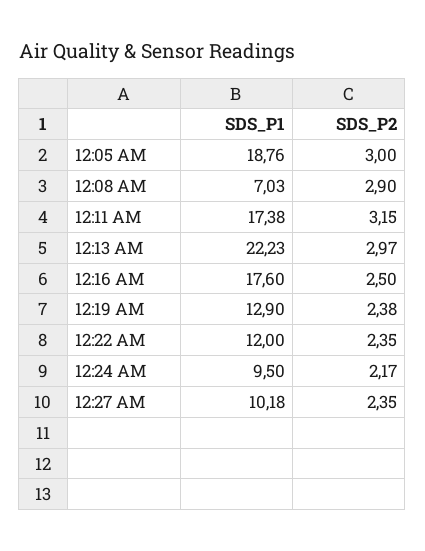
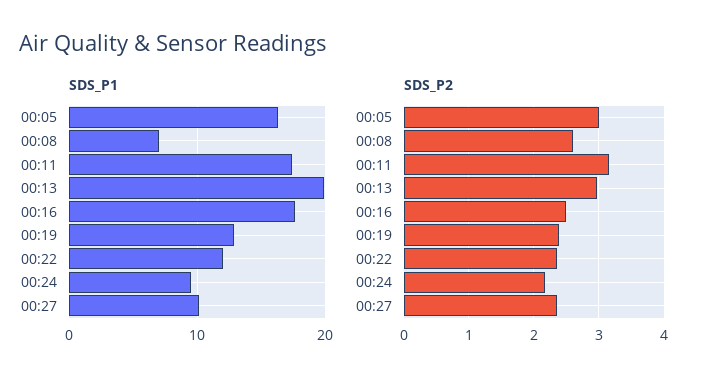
SDS_P1, 12:05 AM: 18.76 -> 16
SDS_P2, 12:08 AM: 2.9 -> 2.6
SDS_P1, 12:13 AM: 22.23 -> 20

